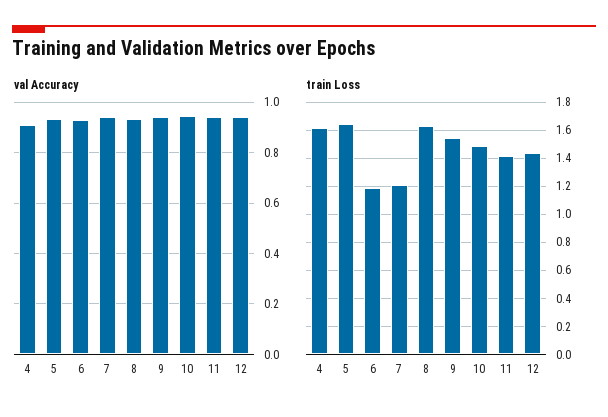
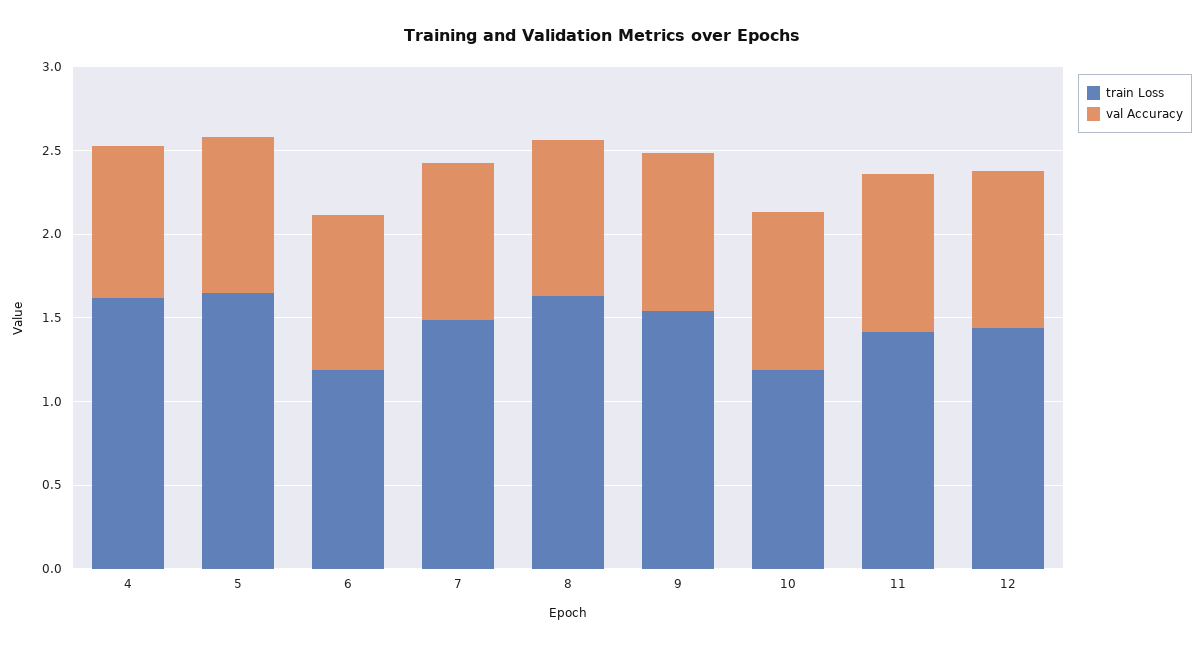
train Loss, 7: 1.2 -> 1.5
train Loss, 10: 1.5 -> 1.2

